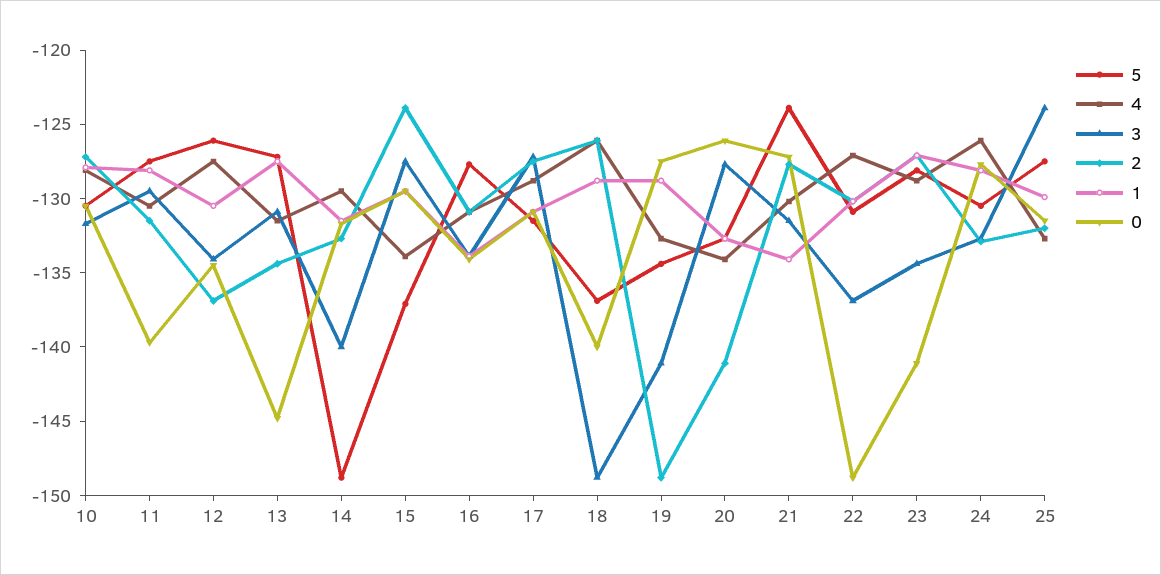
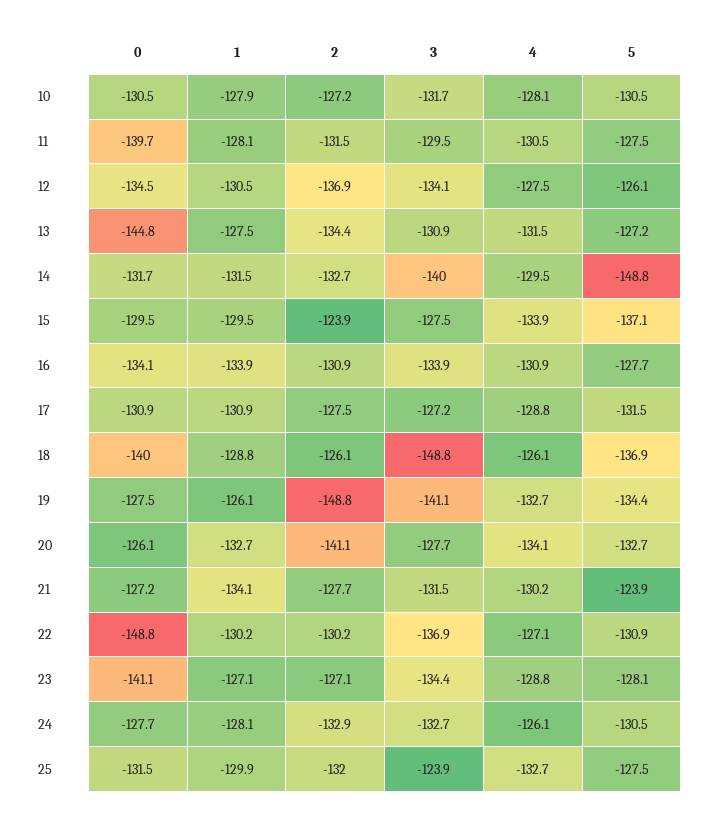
1, 19: -129 -> -126.1

